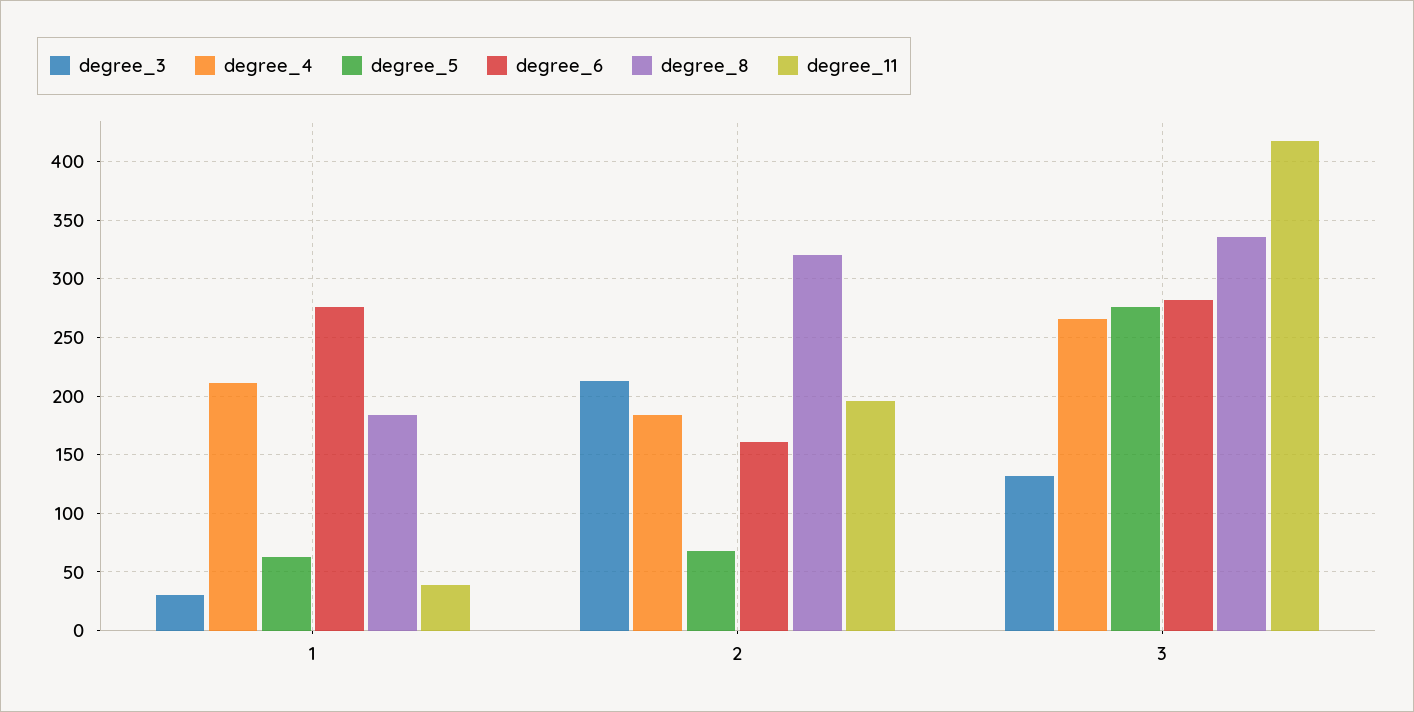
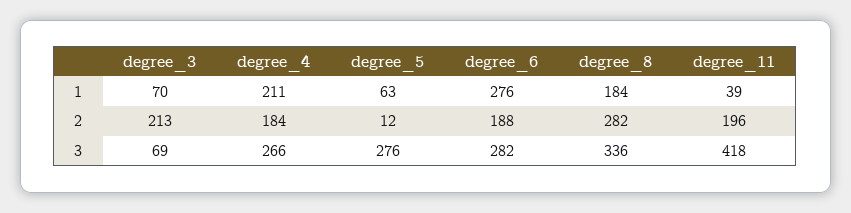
degree_3, 1: 30 -> 70
degree_5, 2: 70 -> 12
degree_6, 2: 160 -> 188
degree_8, 2: 320 -> 282
degree_3, 3: 130 -> 69

